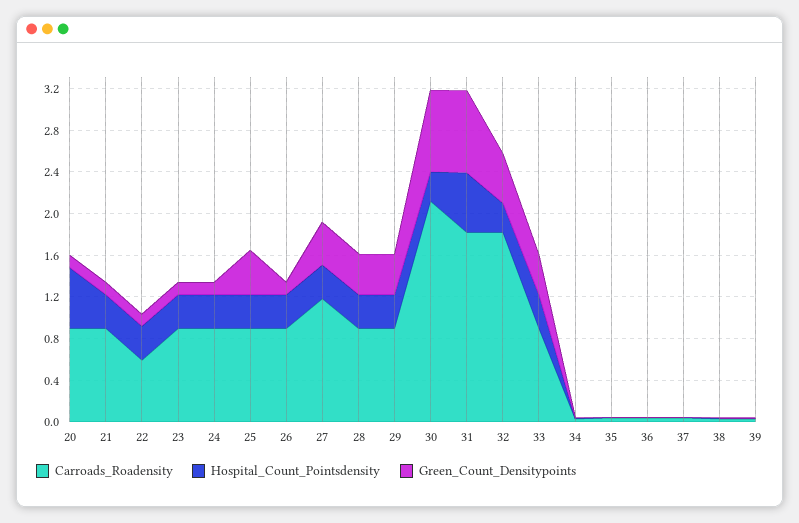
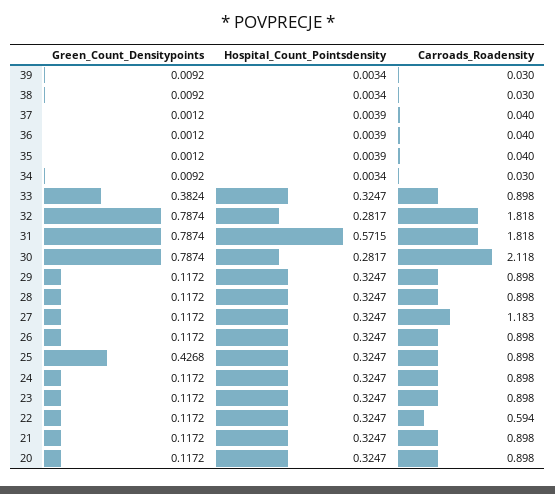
Hospital_Count_Pointsdensity, 20: 0.6 -> 0.3247
Green_Count_Densitypoints, 27: 0.4 -> 0.1172
Green_Count_Densitypoints, 28: 0.4 -> 0.1172
Green_Count_Densitypoints, 29: 0.4 -> 0.1172
Green_Count_Densitypoints, 32: 0.5 -> 0.7874

